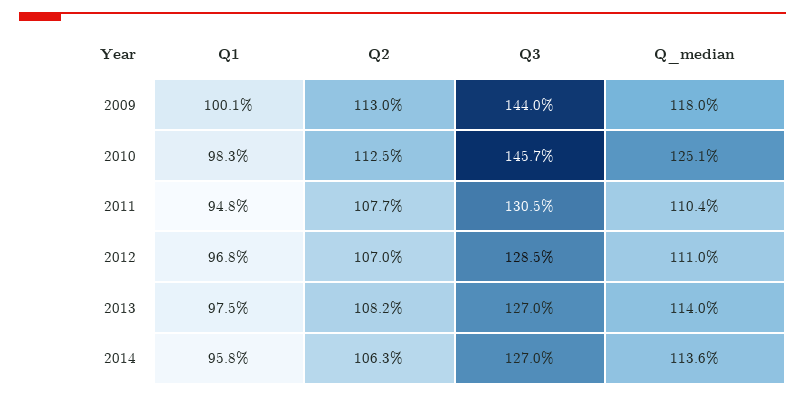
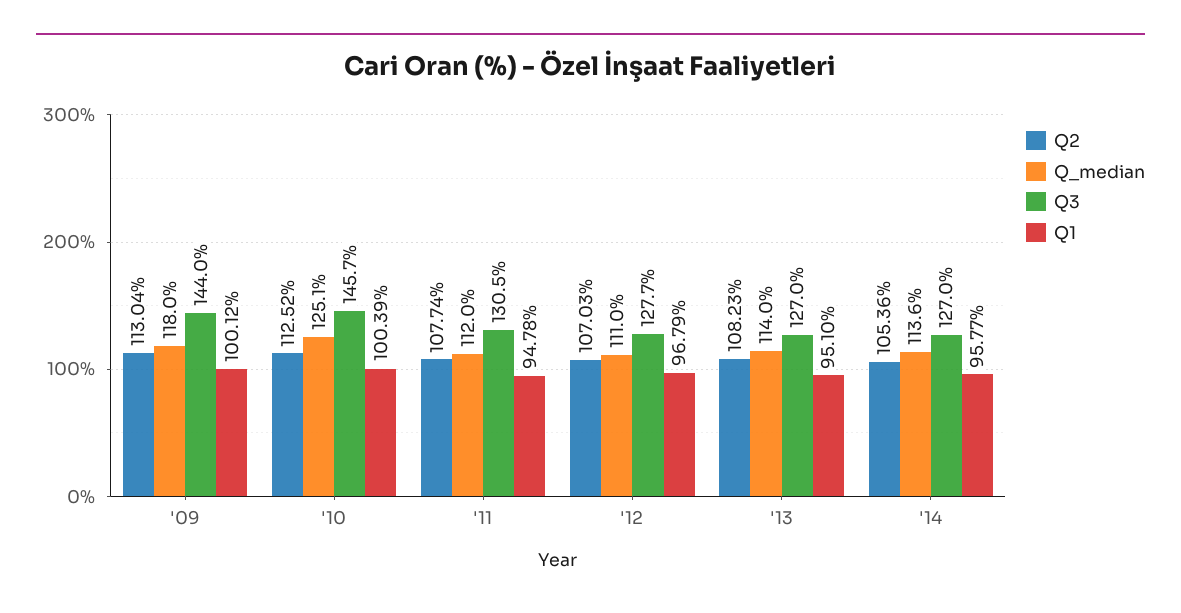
Q1, 2010: 98.3 -> 100.39
Q_median, 2011: 110.4 -> 112
Q3, 2012: 128.5 -> 127.7
Q1, 2013: 97.5 -> 95.1
Q2, 2014: 106.3 -> 105.36

